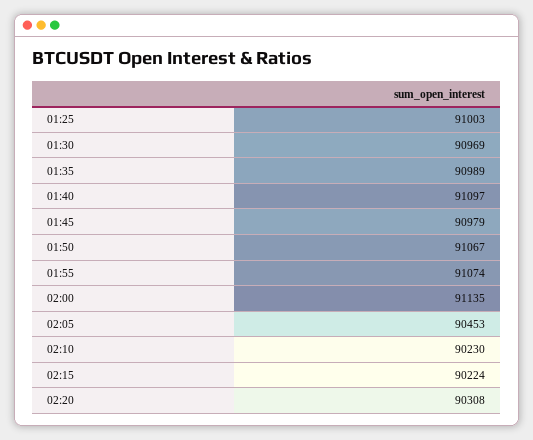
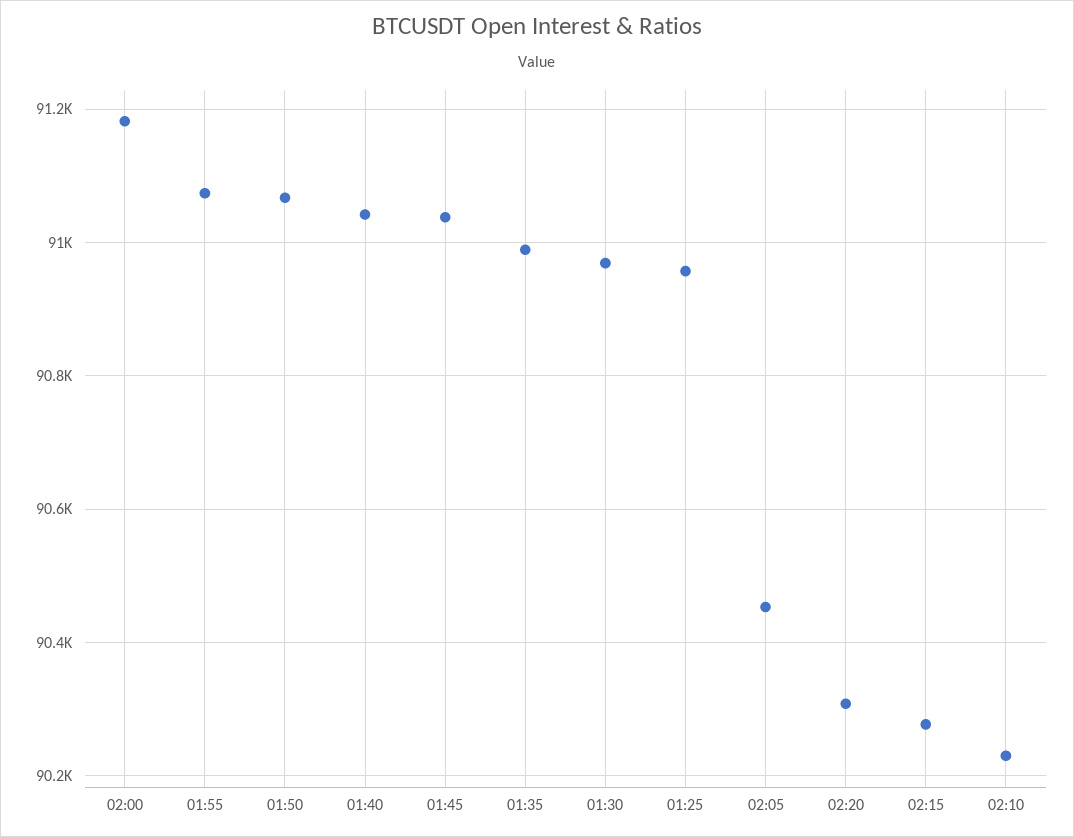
01:25: 91003 -> 90960
01:40: 91097 -> 91040
01:45: 90979 -> 91040
02:00: 91135 -> 91180
02:15: 90224 -> 90280

